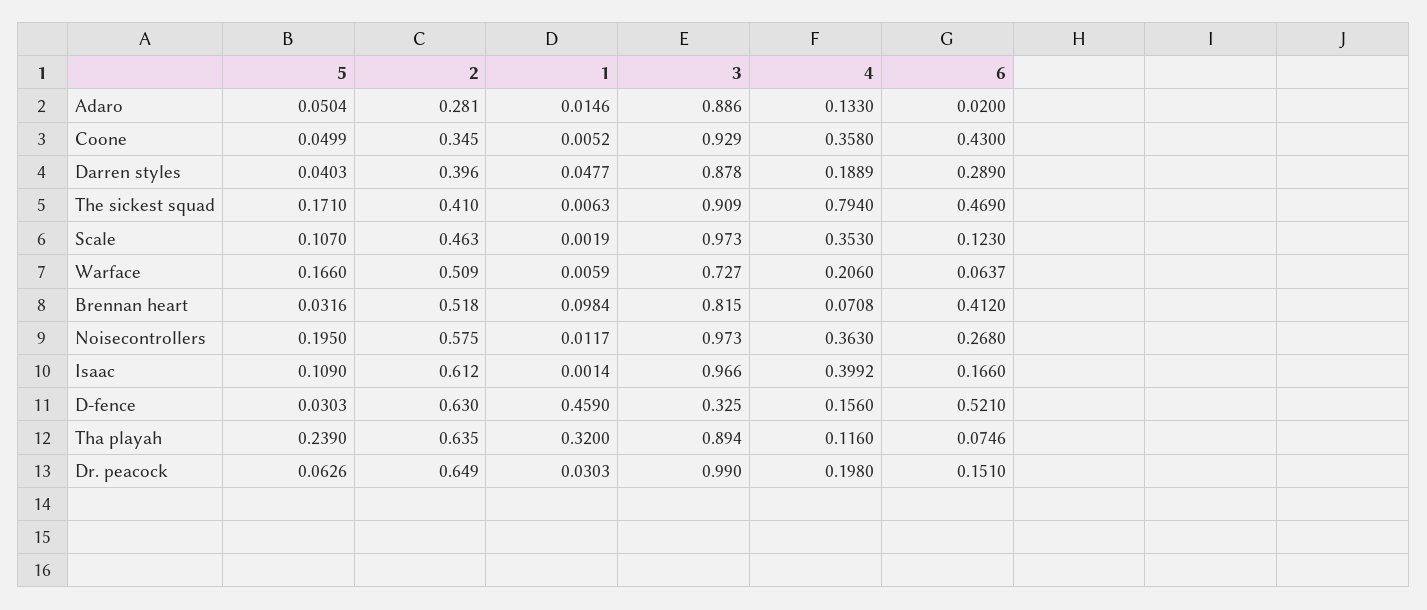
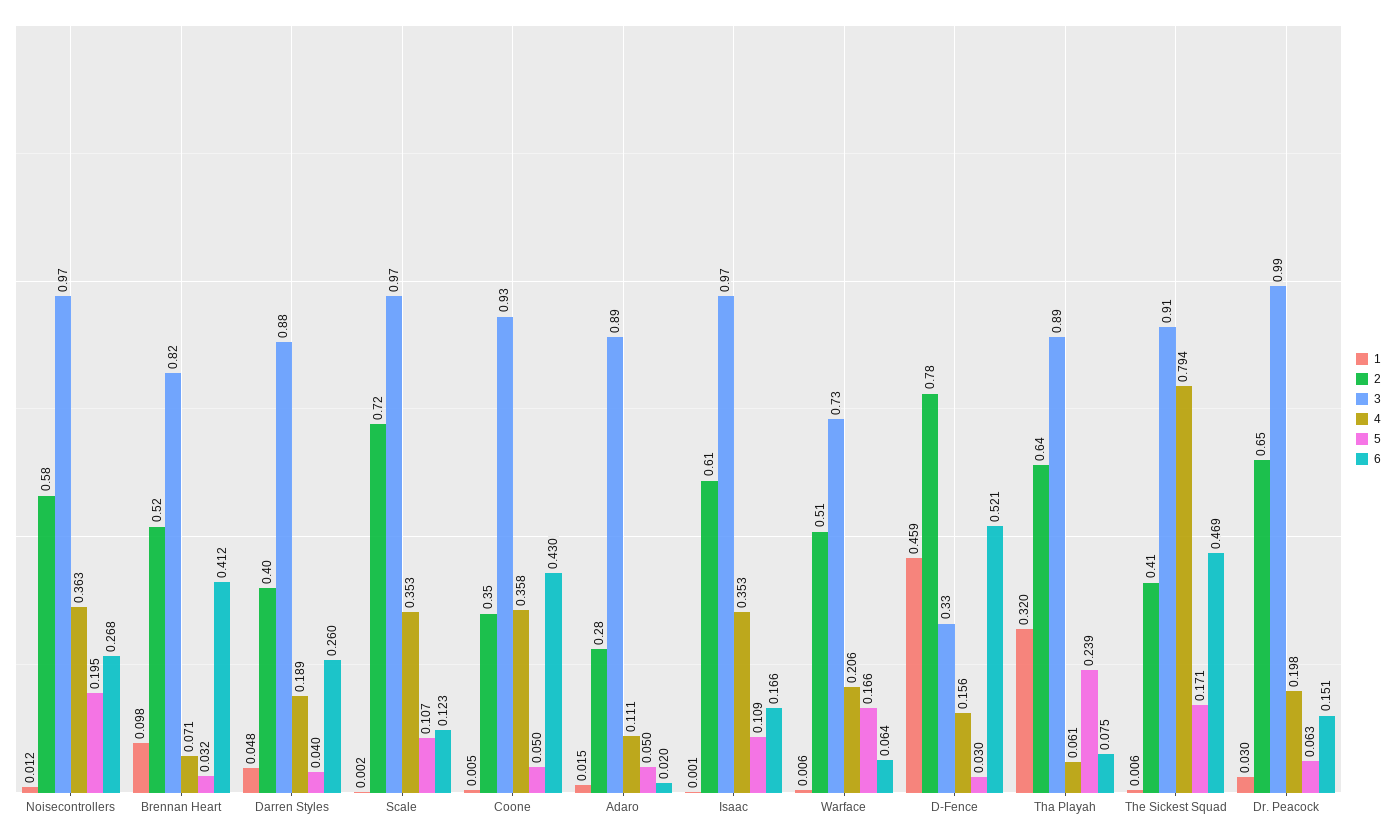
4, Adaro: 0.133 -> 0.111
6, Darren styles: 0.289 -> 0.26
2, Scale: 0.463 -> 0.72
4, Isaac: 0.3992 -> 0.353
2, D-fence: 0.63 -> 0.78
4, Tha playah: 0.116 -> 0.061

